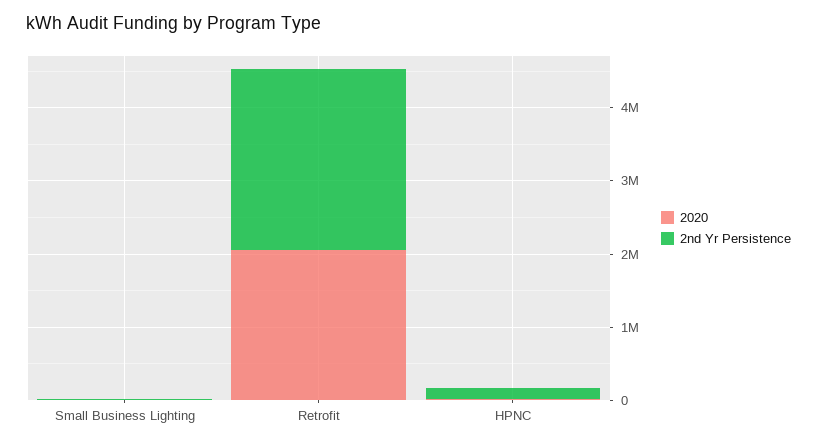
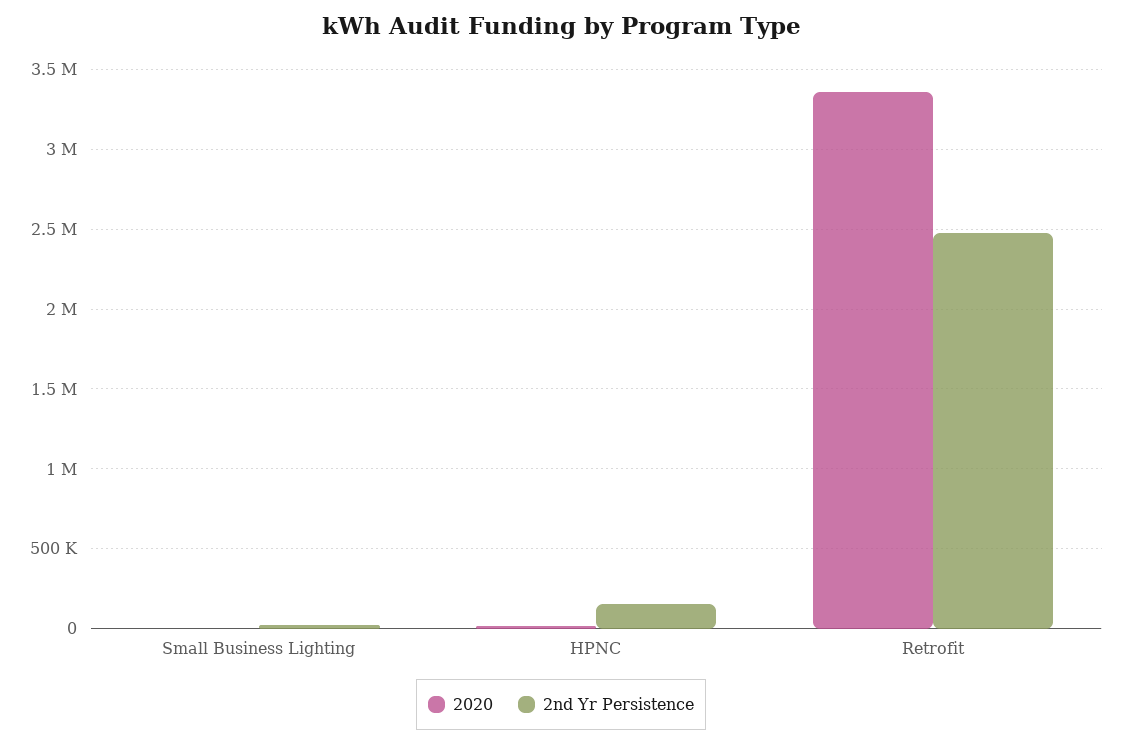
2020, Retrofit: 2000000 -> 3350000

